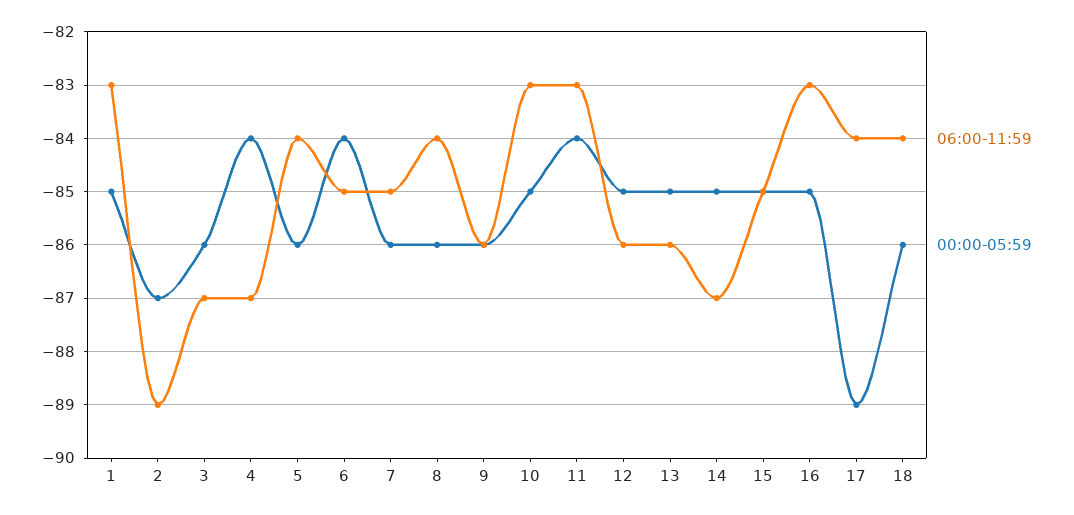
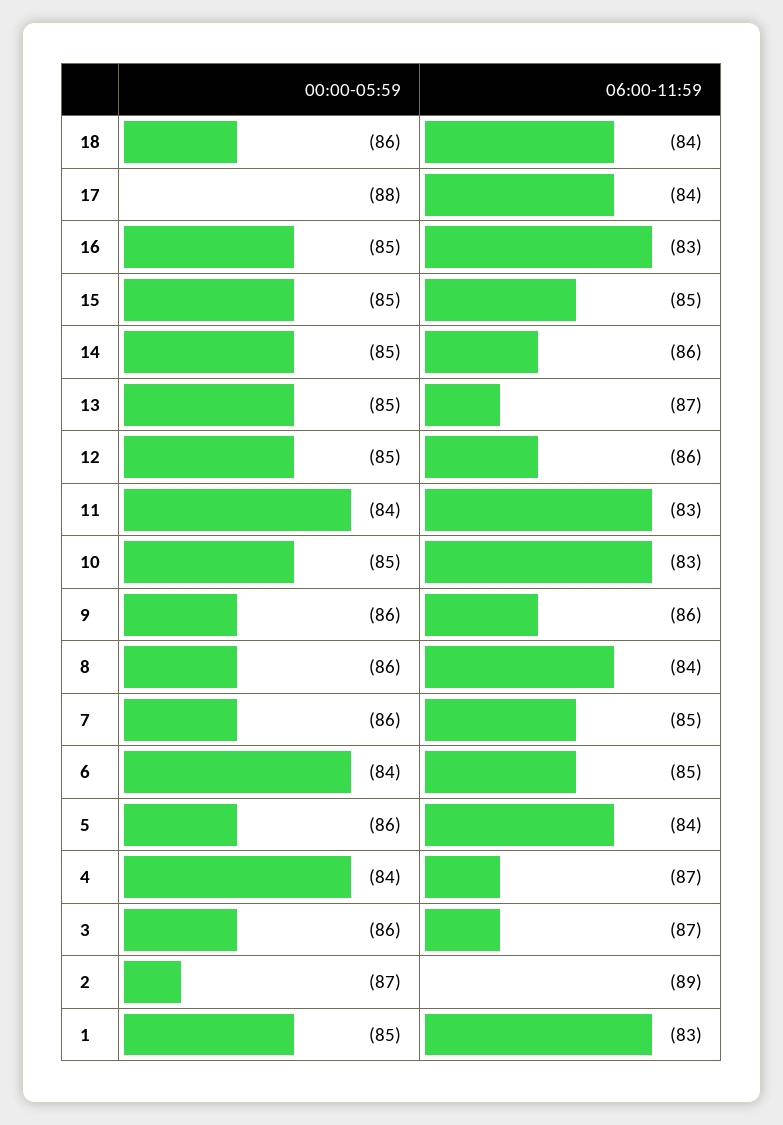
06:00-11:59, 13: -86 -> -87
06:00-11:59, 14: -87 -> -86
00:00-05:59, 17: -89 -> -88

